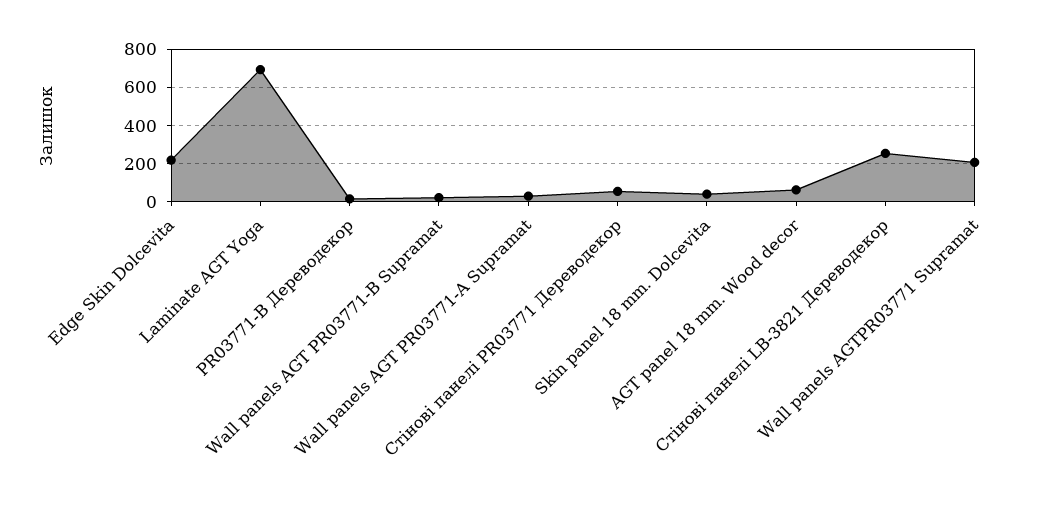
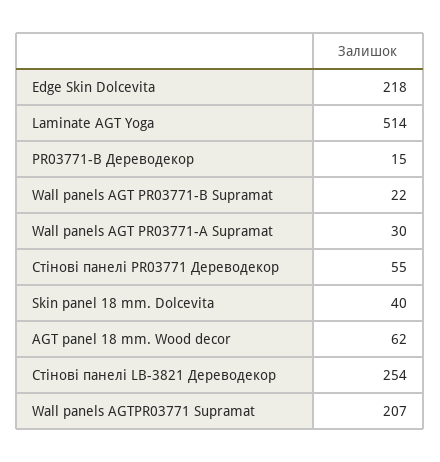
Laminate AGT Yoga: 700 -> 514

